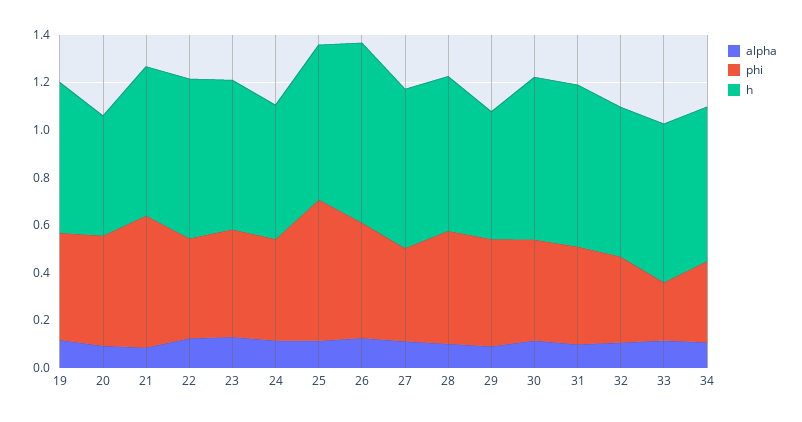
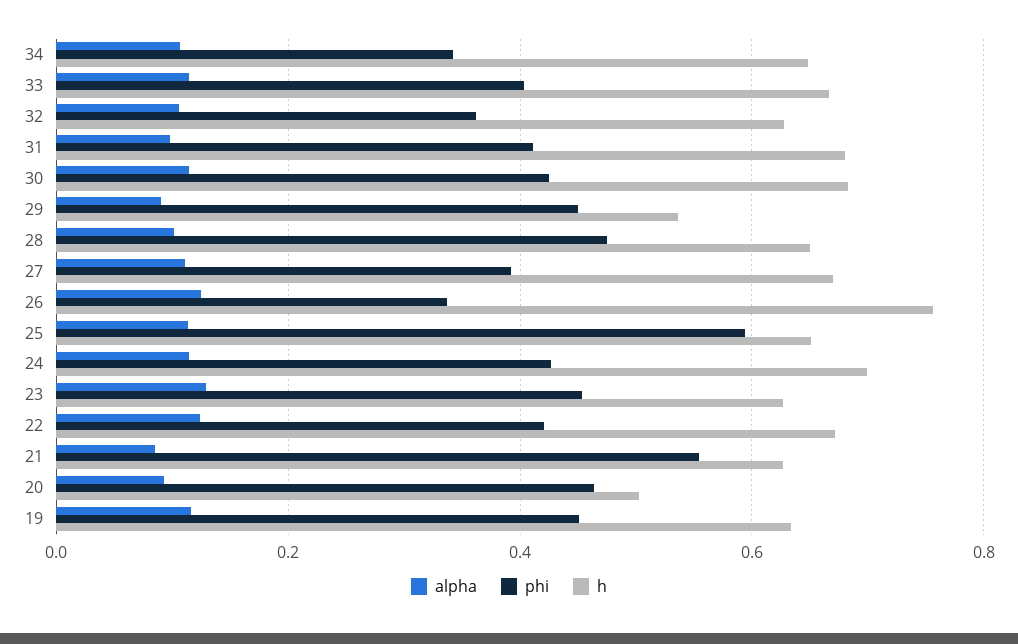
h, 24: 0.55 -> 0.7
phi, 26: 0.5 -> 0.34
phi, 33: 0.25 -> 0.4

